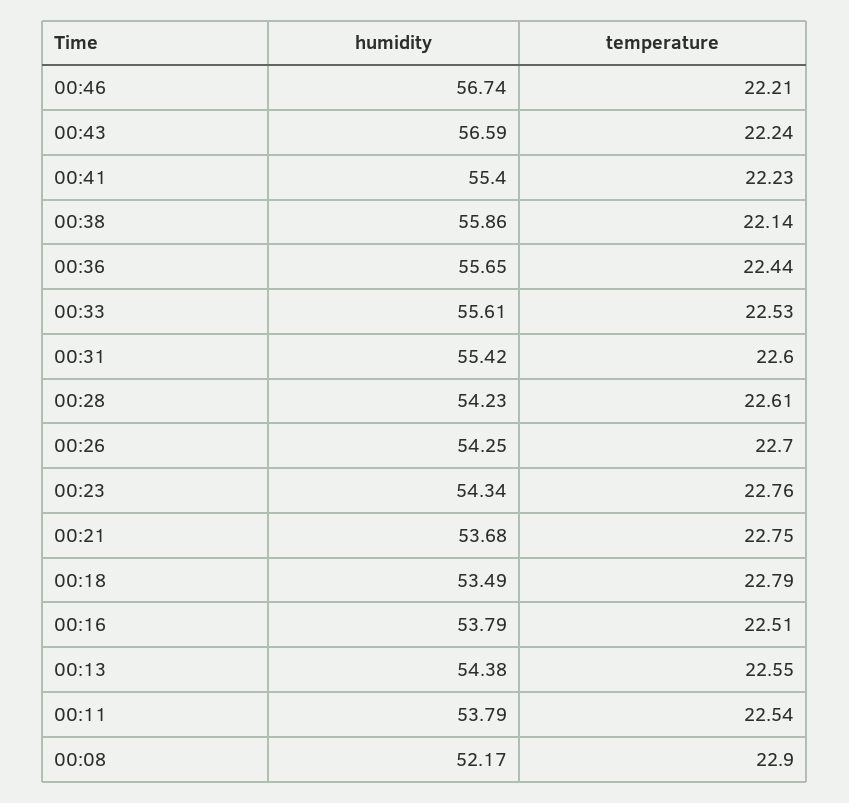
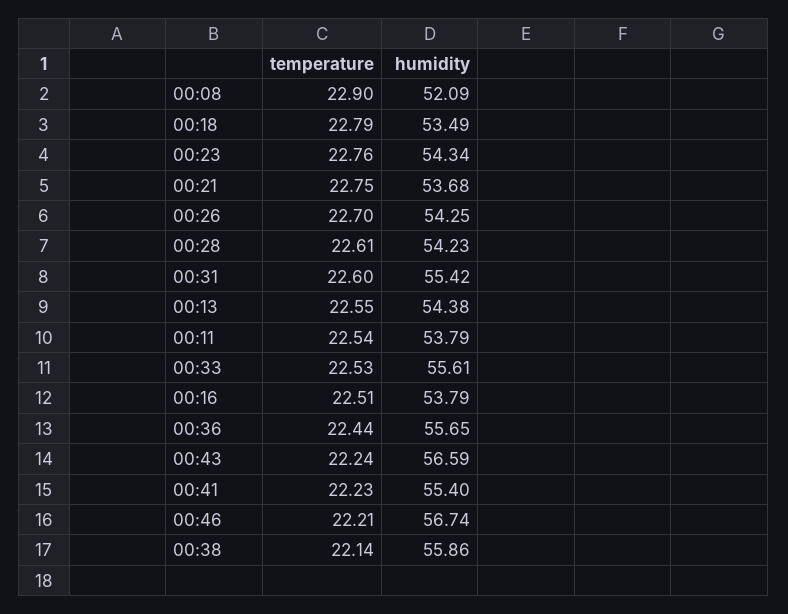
humidity, 00:08: 52.17 -> 52.09

